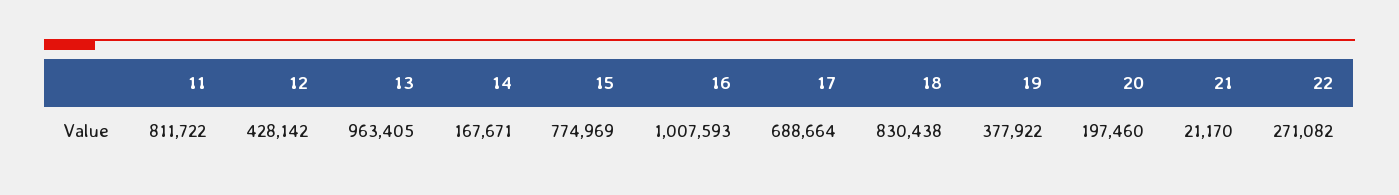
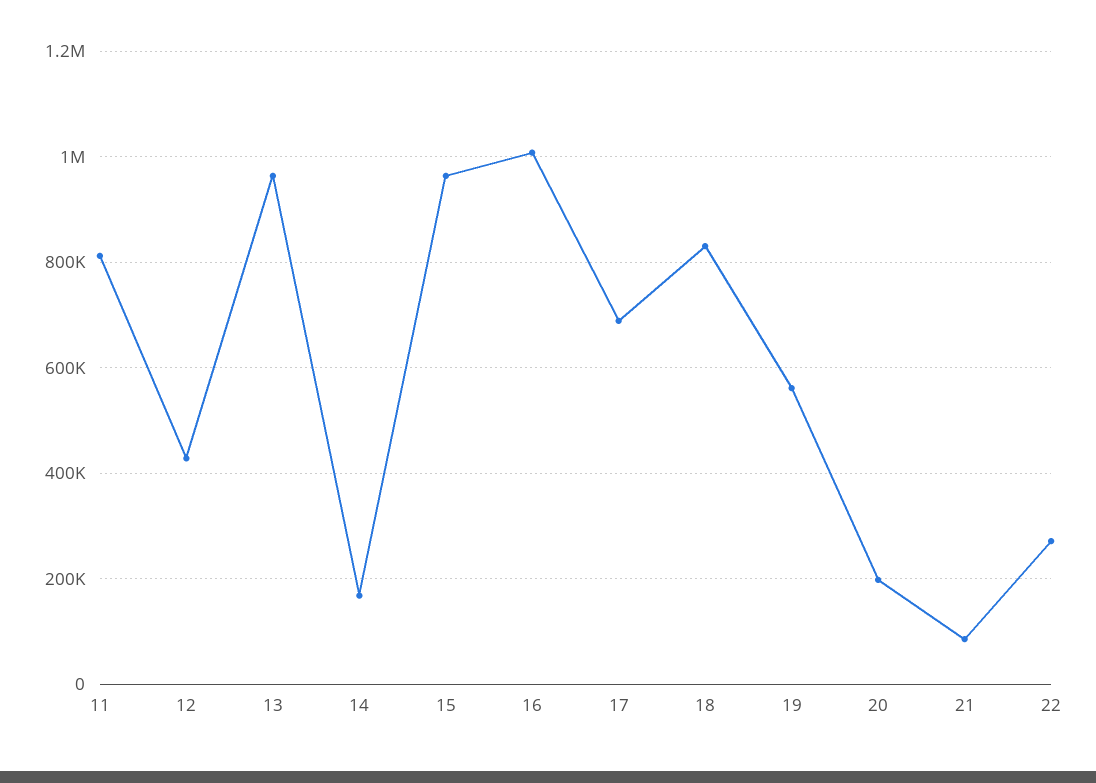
15: 774969 -> 960000
19: 377922 -> 560000
21: 21170 -> 80000

